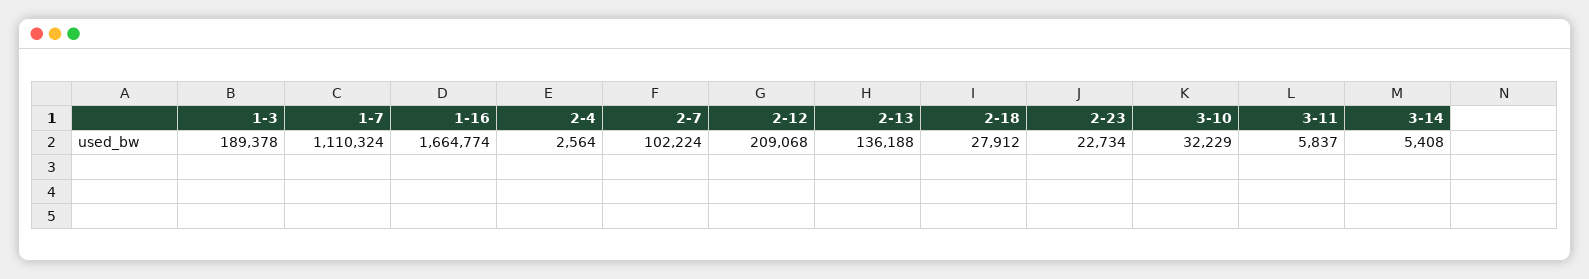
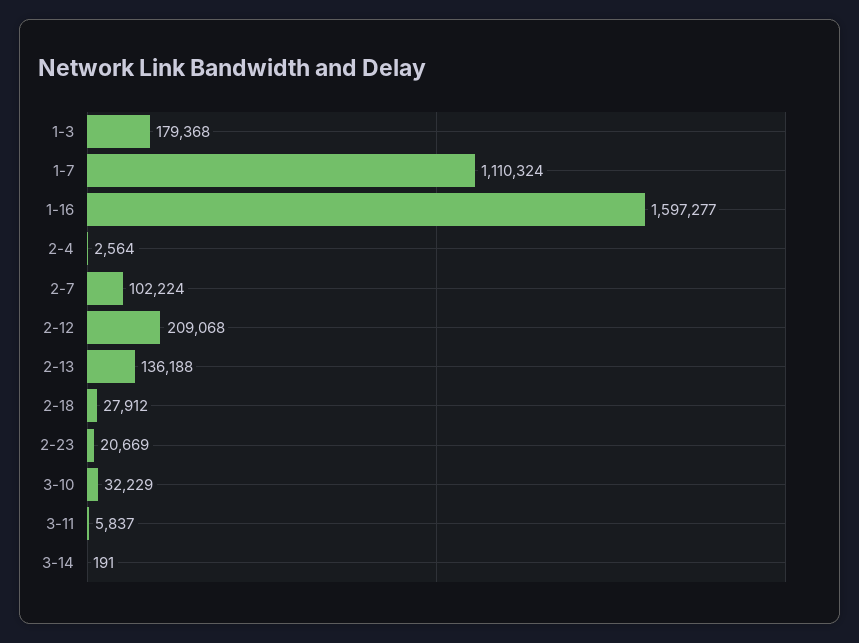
1-3: 189378 -> 179368
1-16: 1664774 -> 1597277
2-23: 22734 -> 20669
3-14: 5408 -> 191

